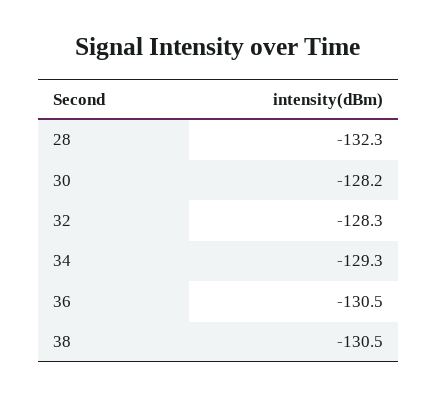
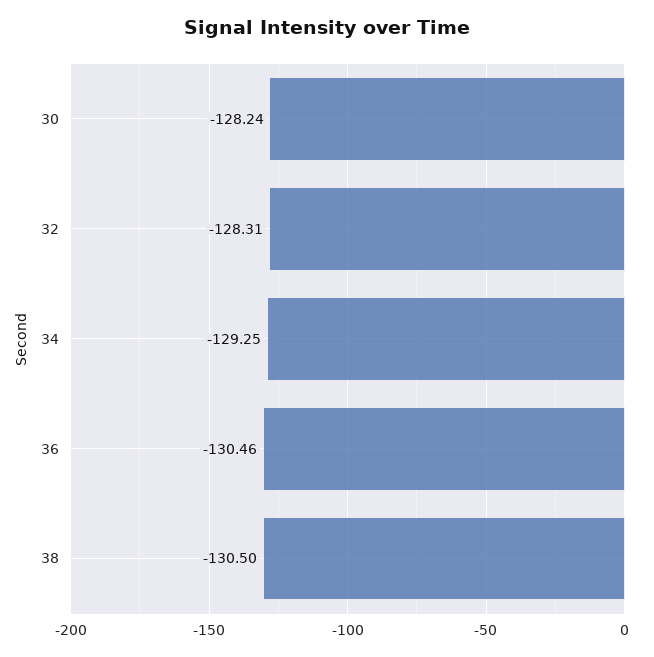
28: -132.3 -> none

